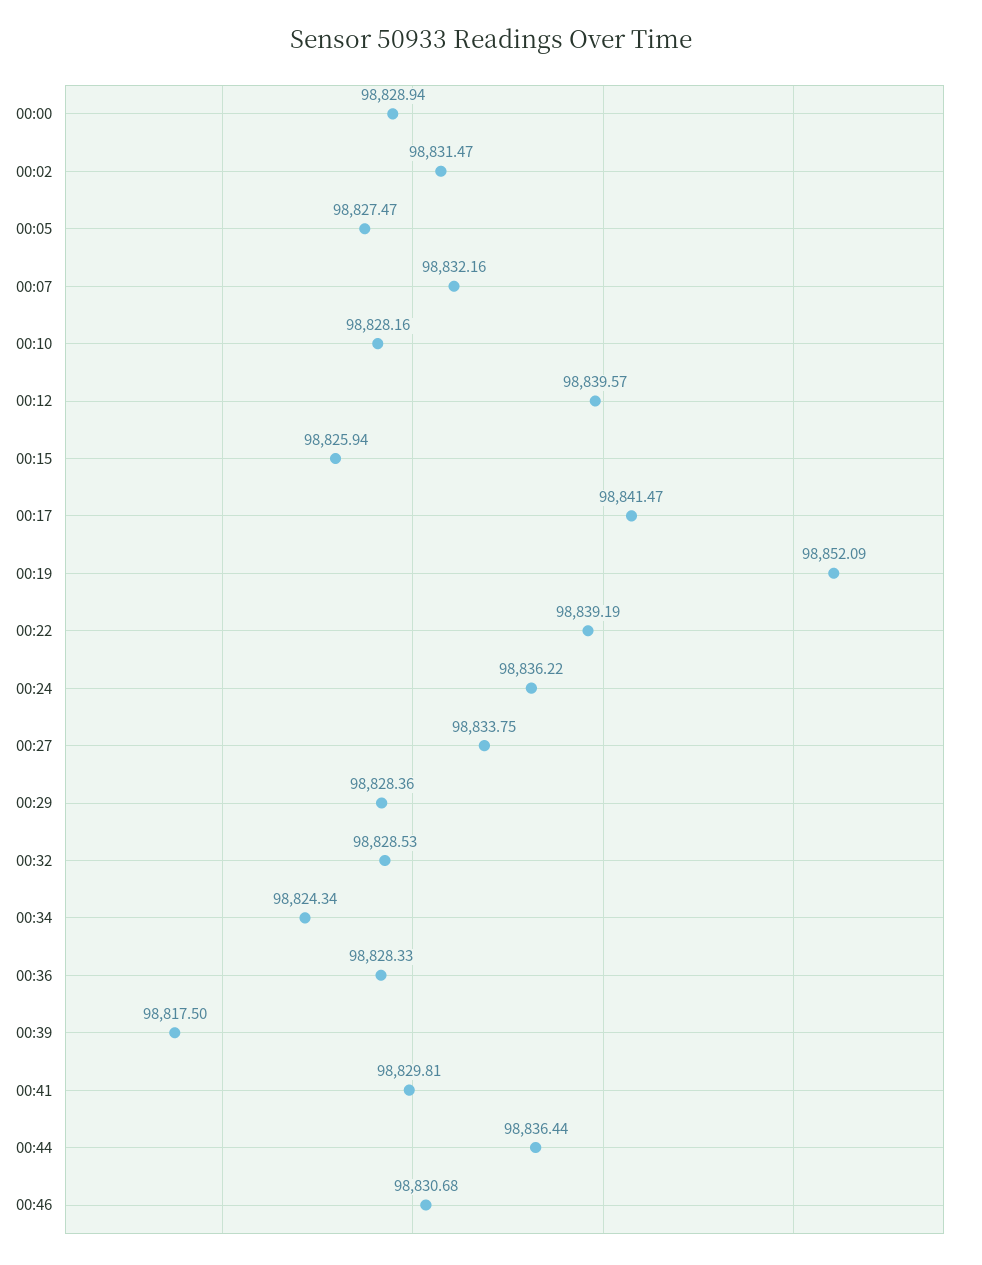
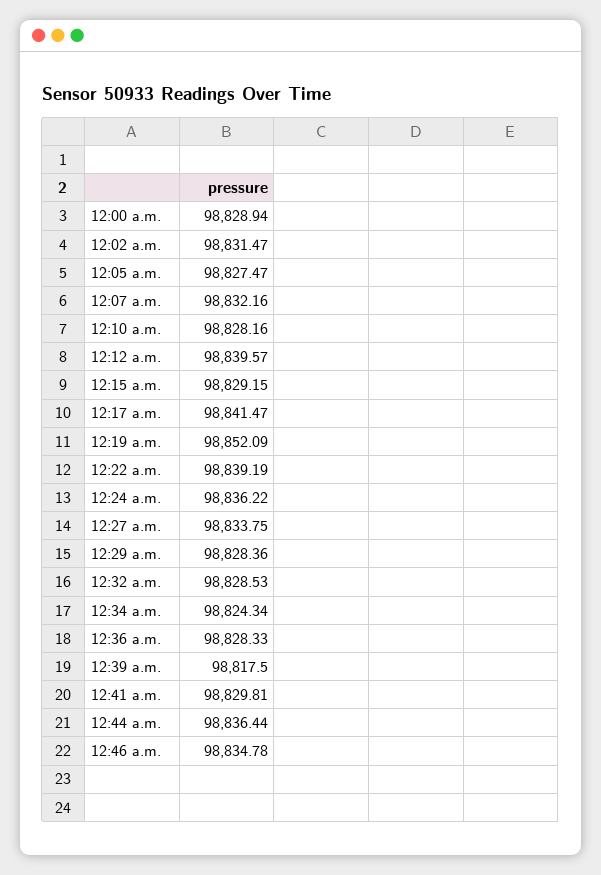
00:15: 98825.94 -> 98829.15
00:46: 98830.68 -> 98834.78

